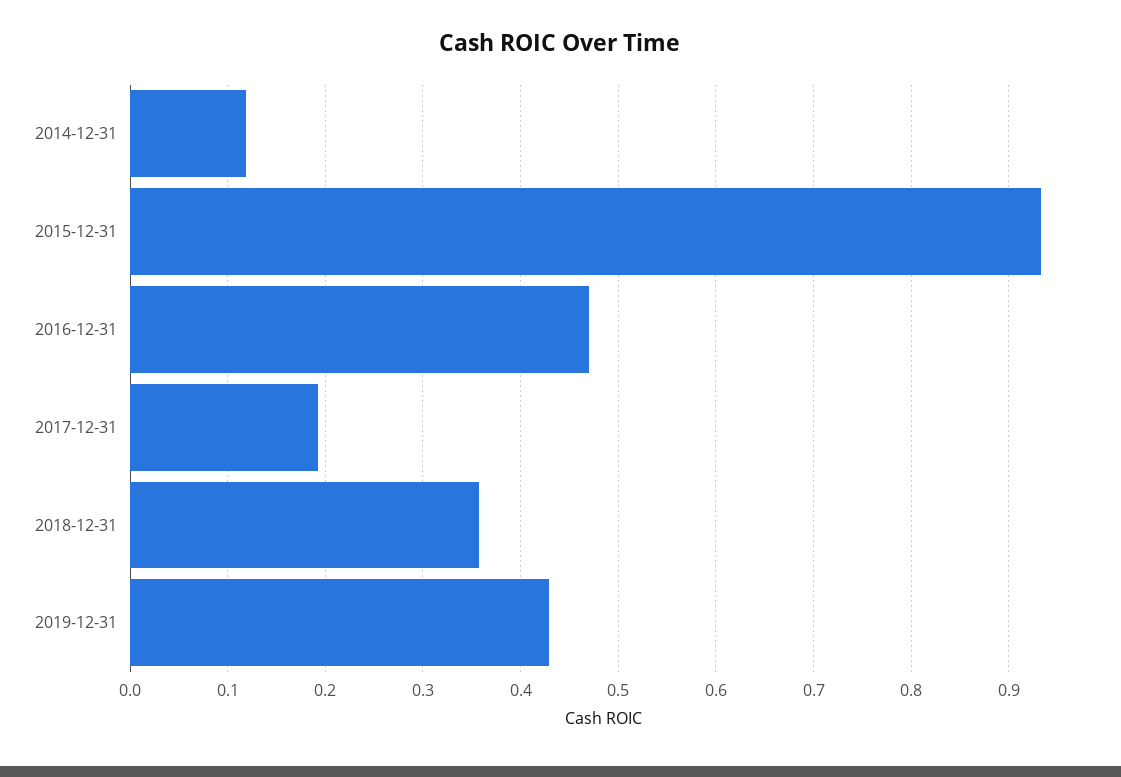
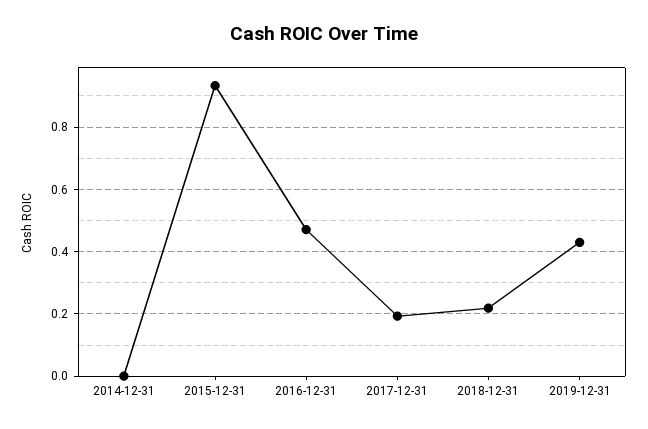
2014-12-31: 0.12 -> 0
2018-12-31: 0.36 -> 0.22

